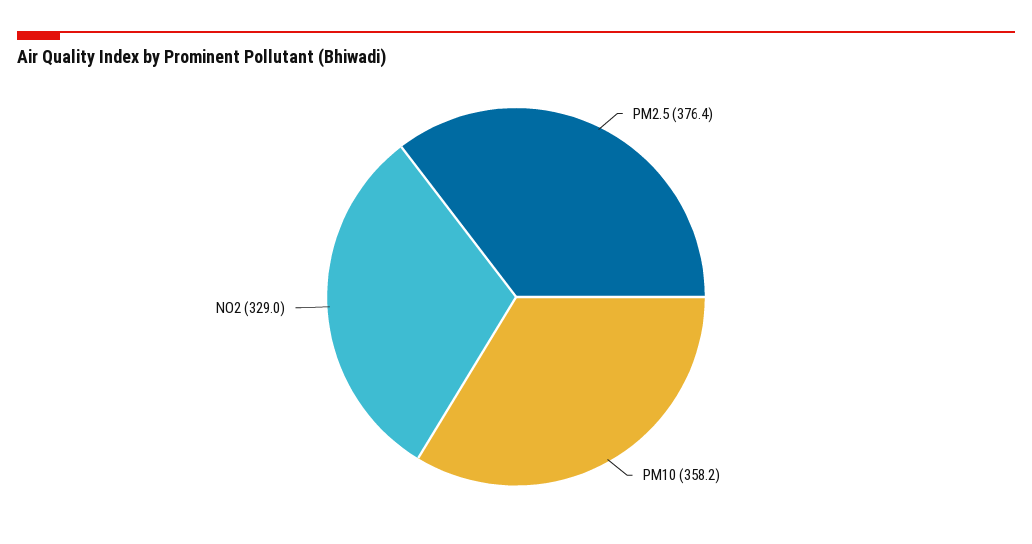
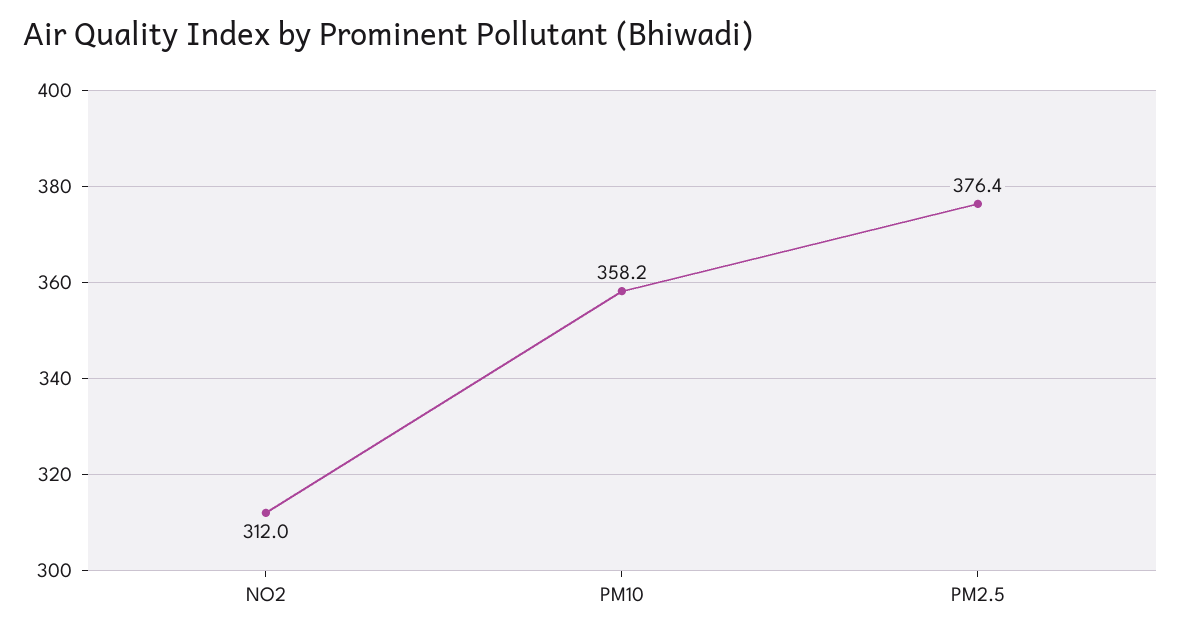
NO2: 329 -> 312

